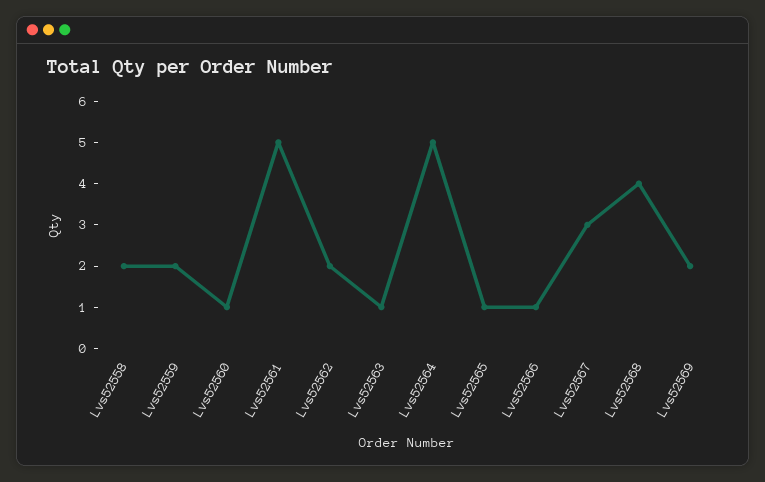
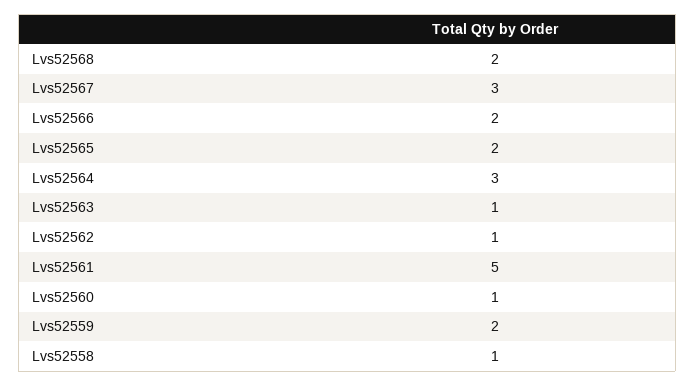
Lvs52558: 2 -> 1
Lvs52562: 2 -> 1
Lvs52564: 5 -> 3
Lvs52565: 1 -> 2
Lvs52566: 1 -> 2
Lvs52568: 4 -> 2
Lvs52569: 2 -> none

